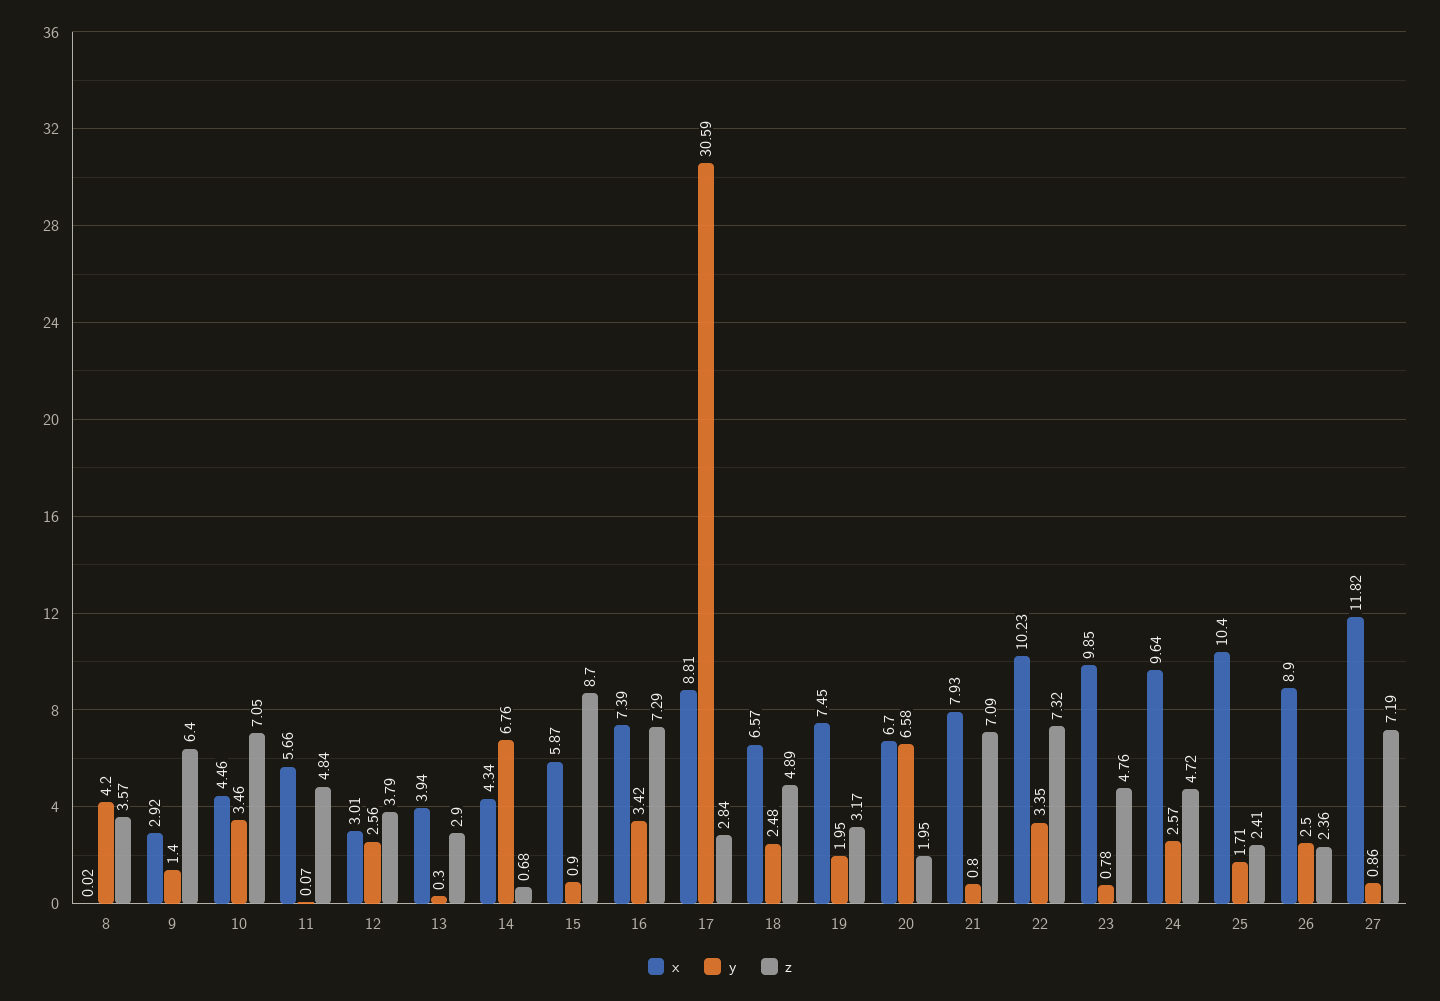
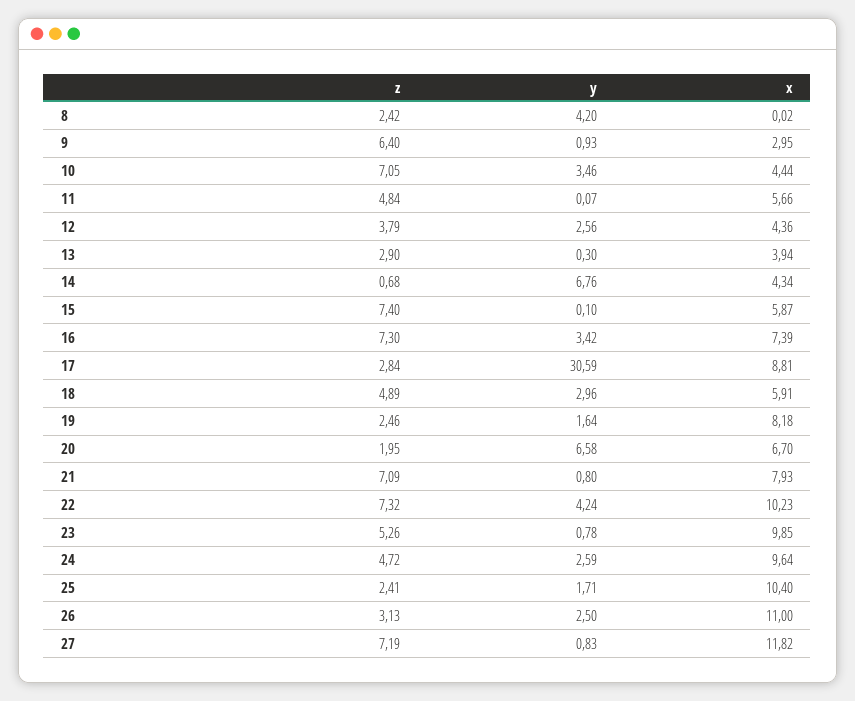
z, 8: 3.57 -> 2.42
x, 9: 2.92 -> 2.95
y, 9: 1.4 -> 0.93
x, 10: 4.46 -> 4.44
x, 12: 3.01 -> 4.36
y, 15: 0.9 -> 0.1
z, 15: 8.7 -> 7.4
z, 16: 7.29 -> 7.3
x, 18: 6.57 -> 5.91
y, 18: 2.48 -> 2.96
x, 19: 7.45 -> 8.18
y, 19: 1.95 -> 1.64
z, 19: 3.17 -> 2.46
y, 22: 3.35 -> 4.24
z, 23: 4.76 -> 5.26
y, 24: 2.57 -> 2.59
x, 26: 8.9 -> 11
z, 26: 2.36 -> 3.13
y, 27: 0.86 -> 0.83

